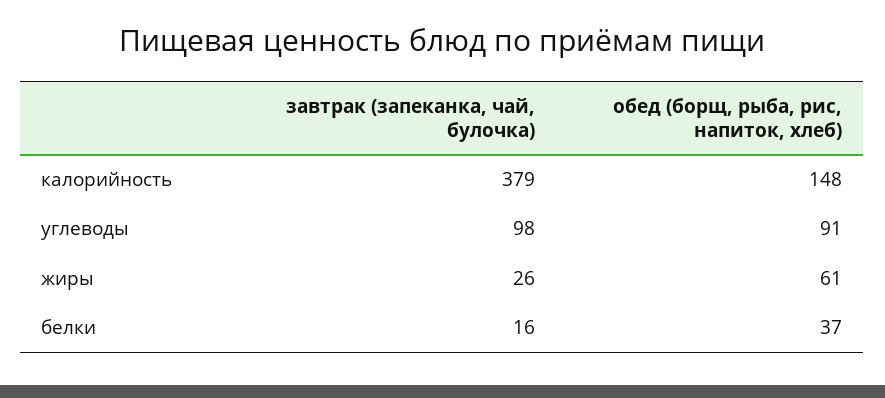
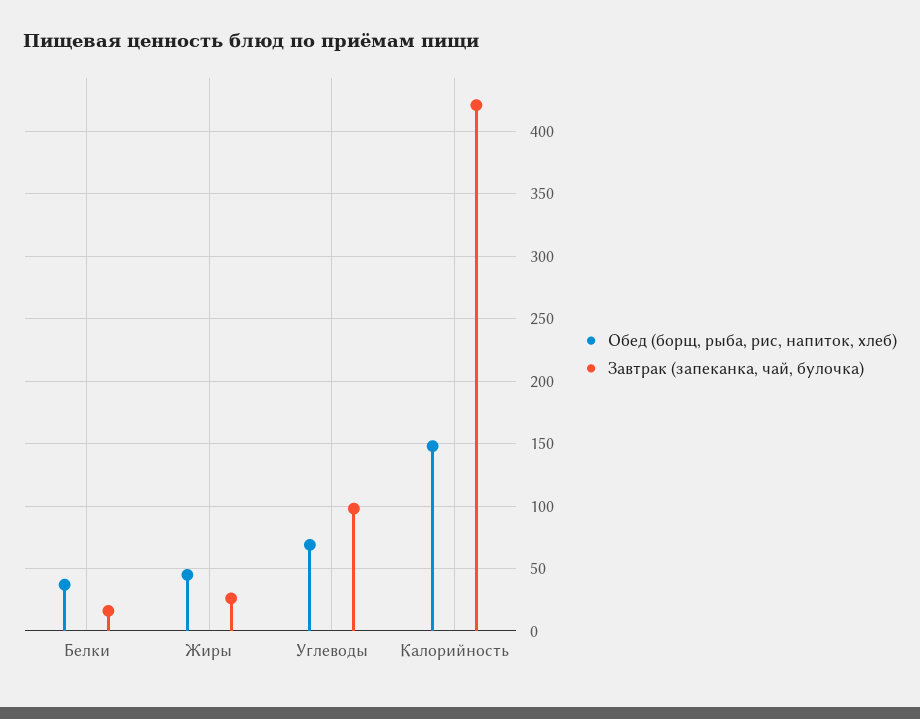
завтрак (запеканка, чай, булочка), калорийность: 379 -> 420
обед (борщ, рыба, рис, напиток, хлеб), углеводы: 91 -> 70
обед (борщ, рыба, рис, напиток, хлеб), жиры: 61 -> 45

